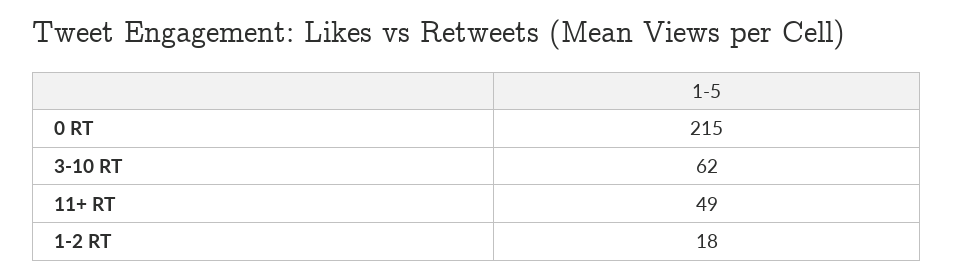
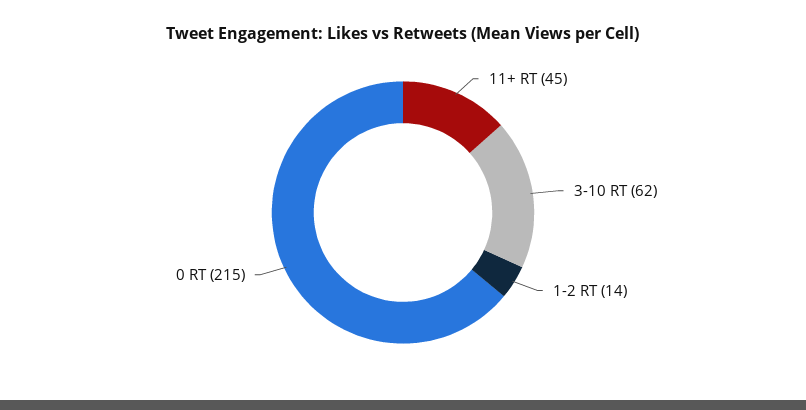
11+ RT: 49 -> 45
1-2 RT: 18 -> 14

